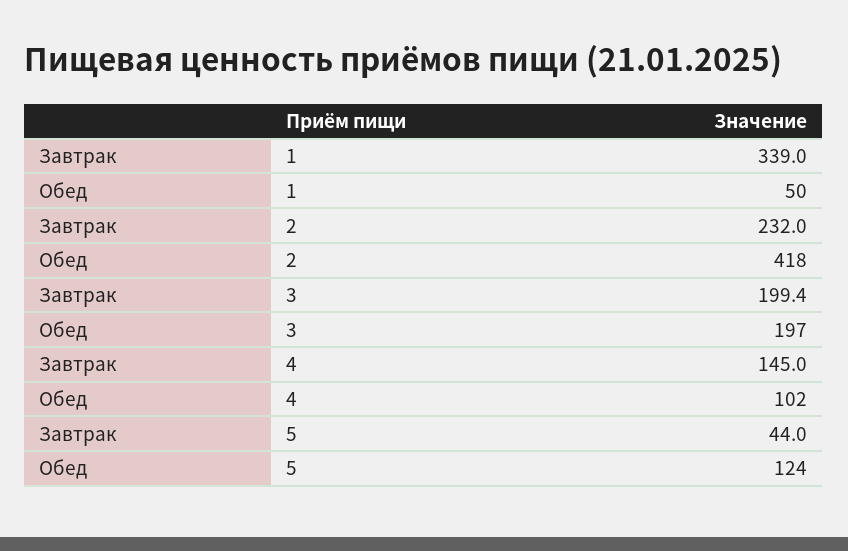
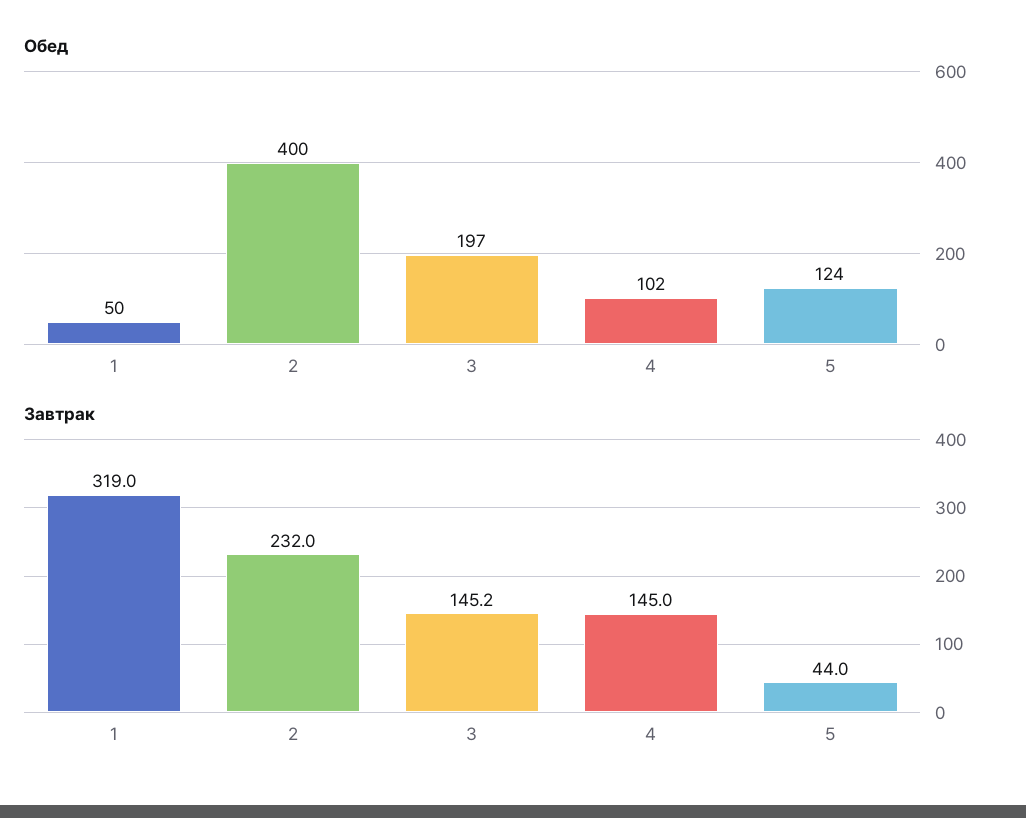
Завтрак, 1: 339 -> 319
Обед, 2: 418 -> 400
Завтрак, 3: 199.4 -> 145.2

